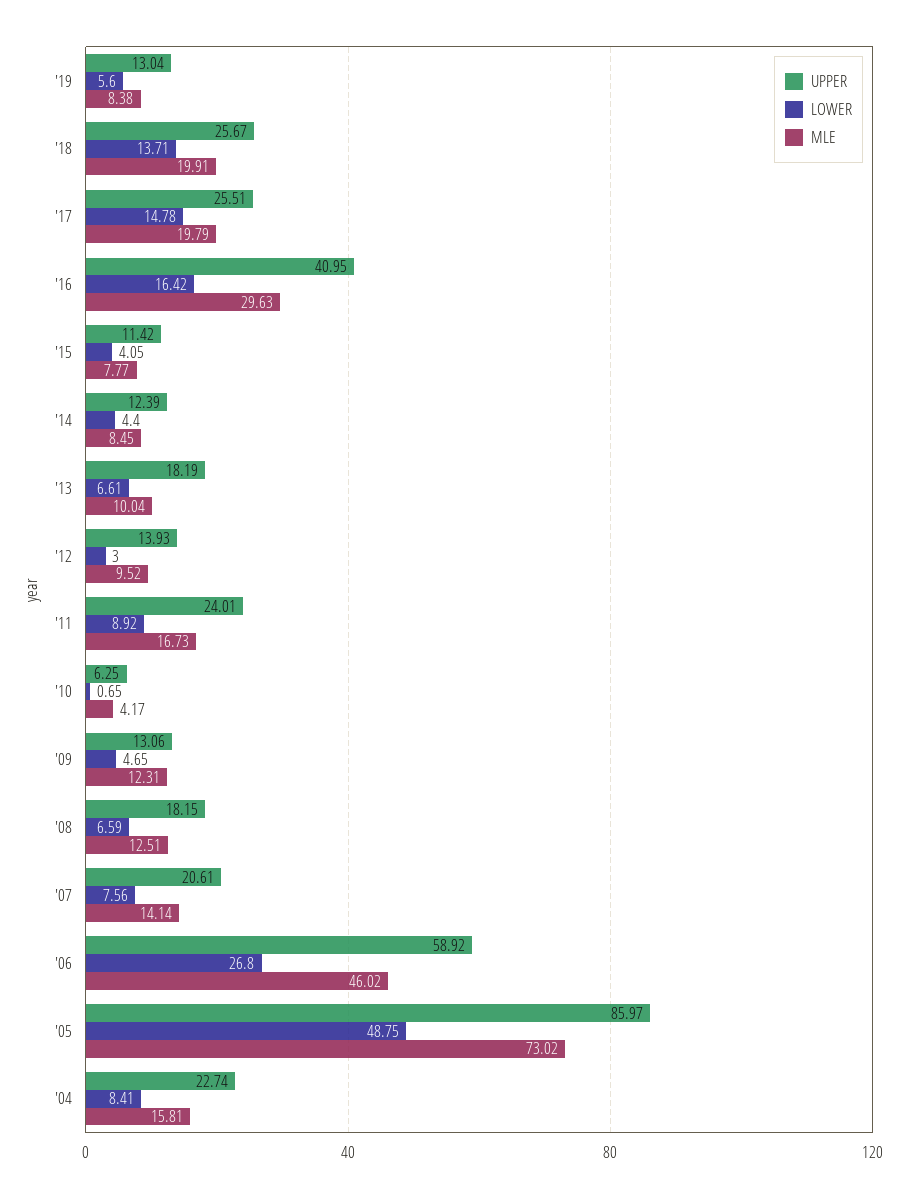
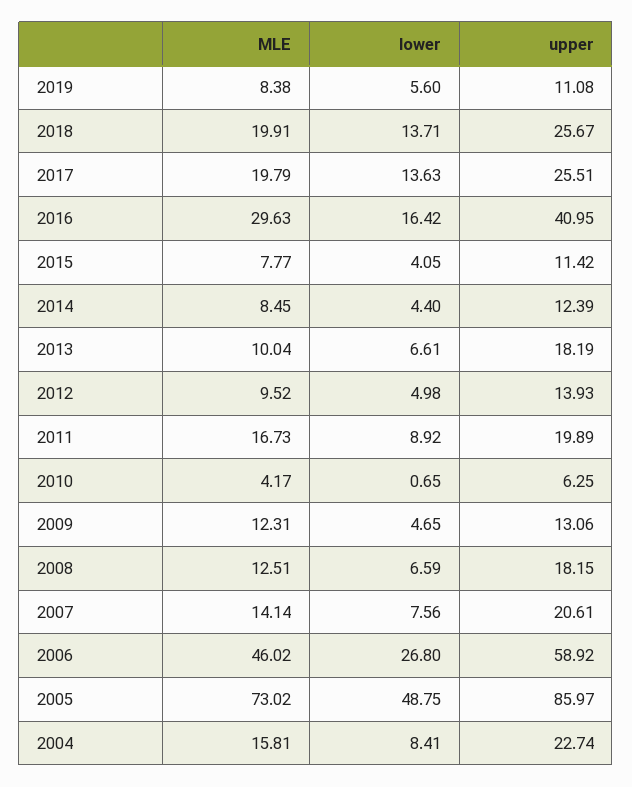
UPPER, '19: 13.04 -> 11.08
LOWER, '17: 14.78 -> 13.63
LOWER, '12: 3 -> 4.98
UPPER, '11: 24.01 -> 19.89

